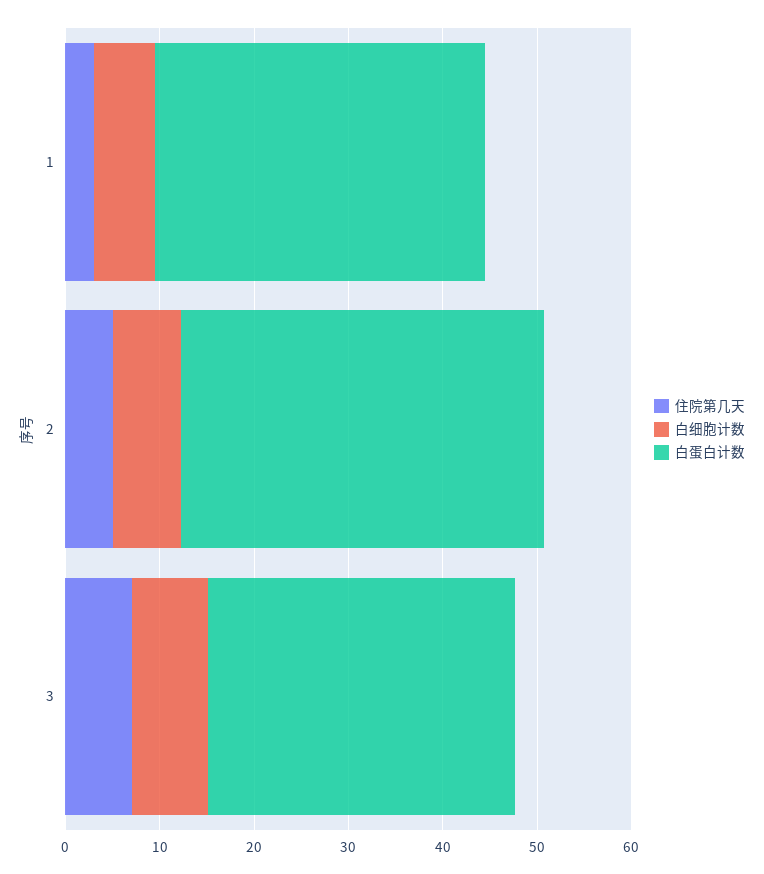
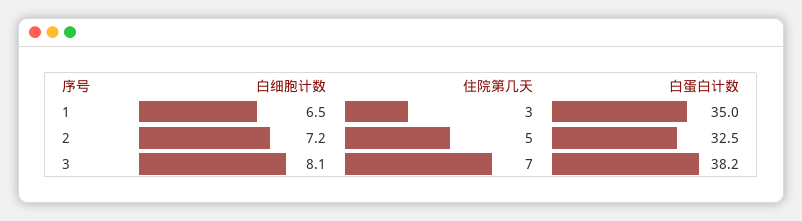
白蛋白计数, 2: 38 -> 32.5
白蛋白计数, 3: 32 -> 38.2

